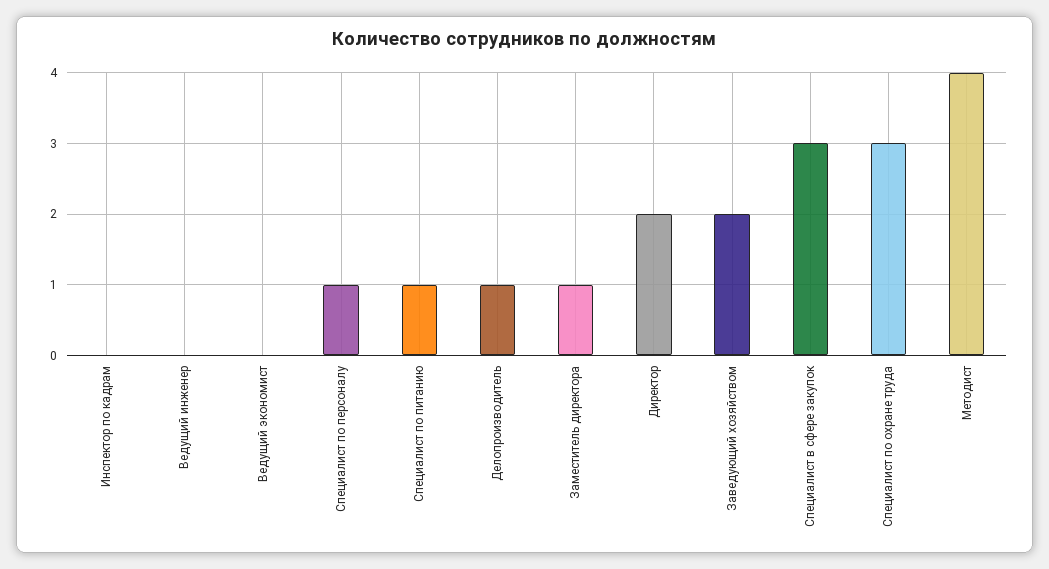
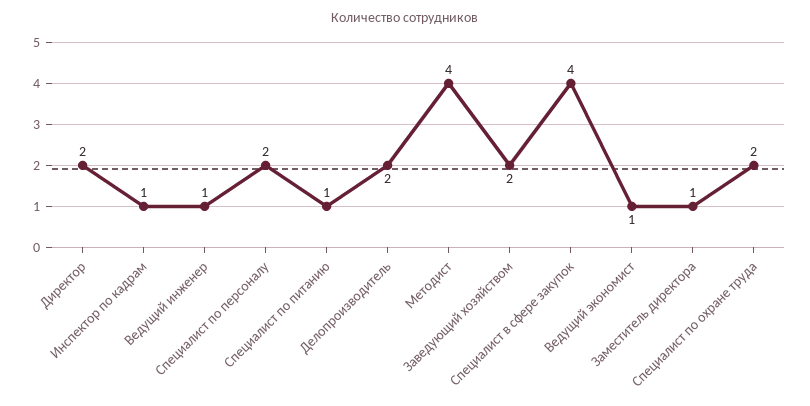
Инспектор по кадрам: 0 -> 1
Ведущий инженер: 0 -> 1
Ведущий экономист: 0 -> 1
Специалист по персоналу: 1 -> 2
Делопроизводитель: 1 -> 2
Специалист в сфере закупок: 3 -> 4
Специалист по охране труда: 3 -> 2

